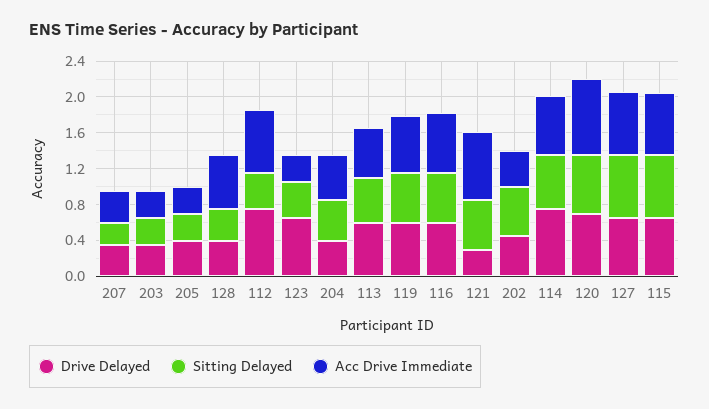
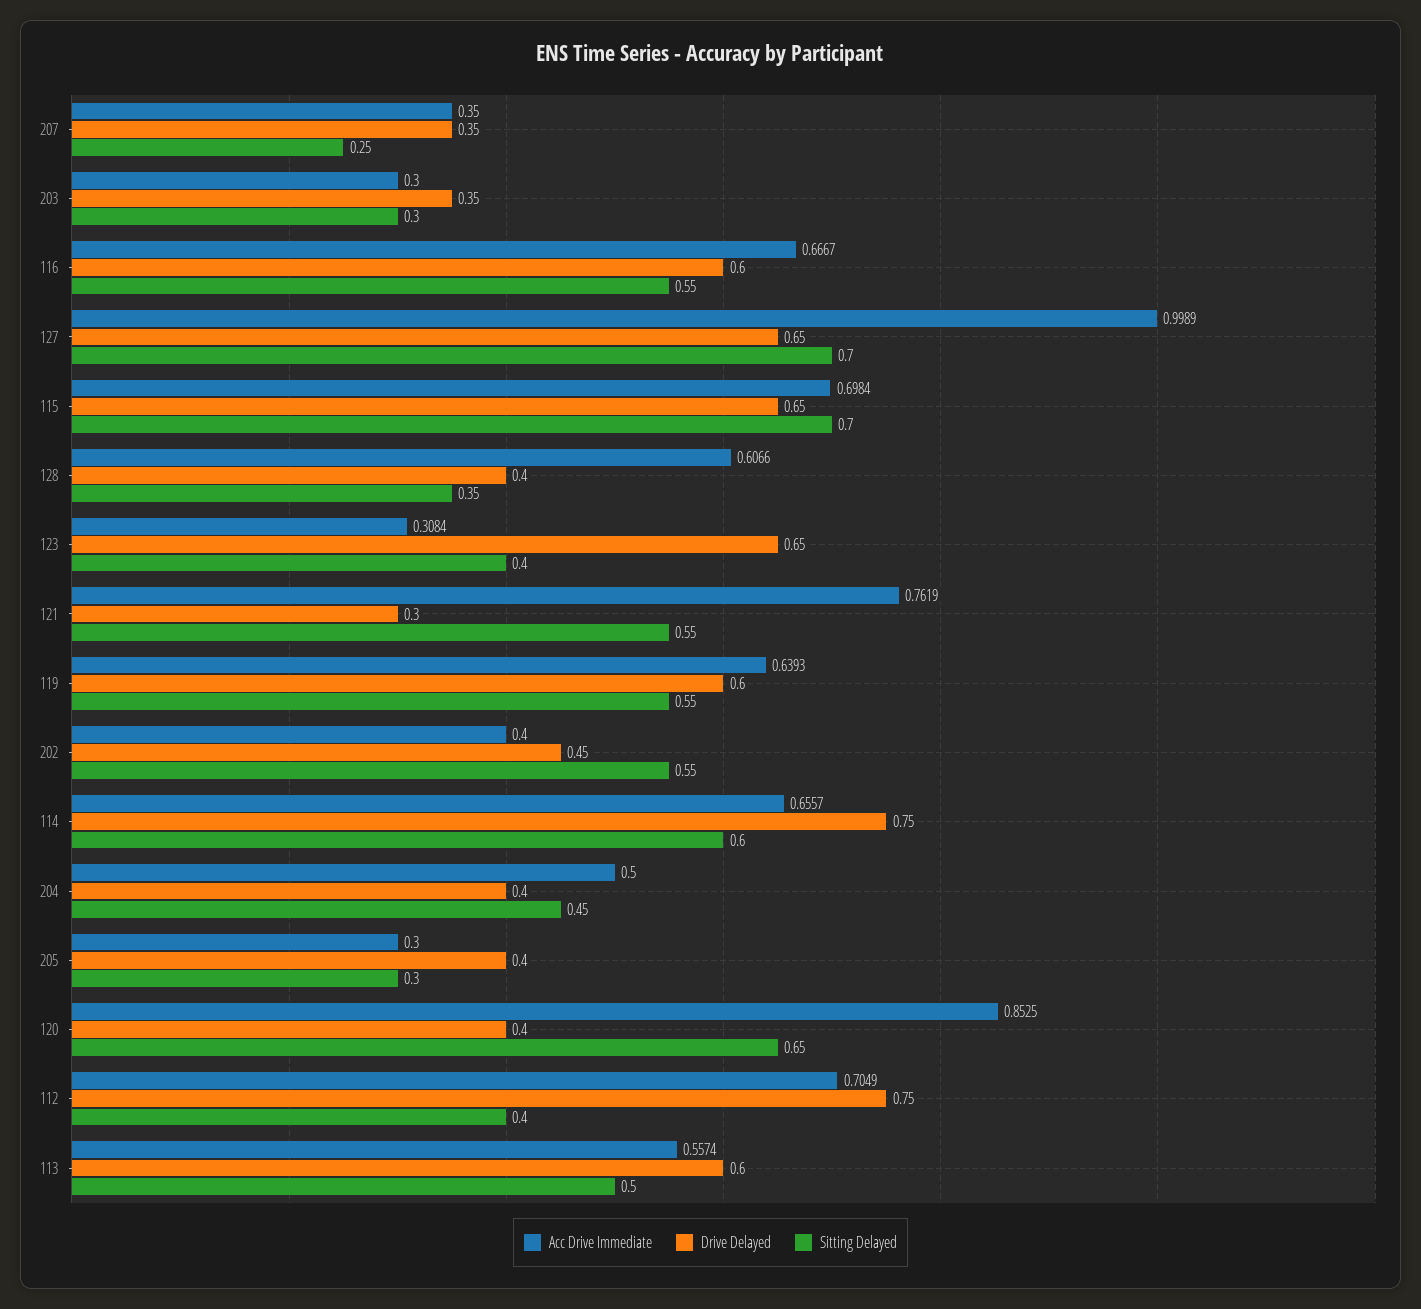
Drive Delayed, 120: 0.7 -> 0.4
Acc Drive Immediate, 127: 0.7 -> 0.9989

